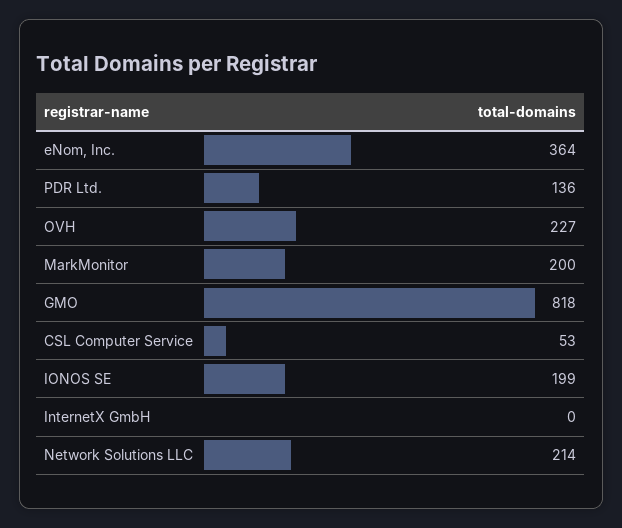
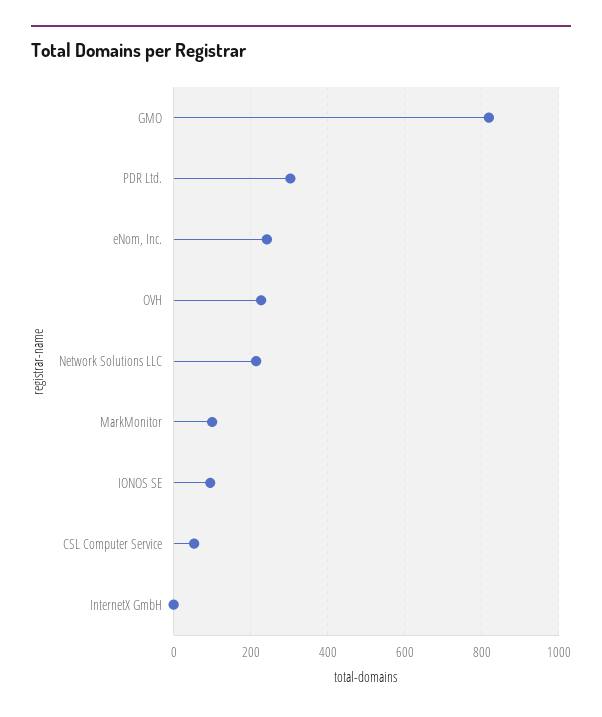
eNom, Inc.: 364 -> 240
PDR Ltd.: 136 -> 300
MarkMonitor: 200 -> 100
IONOS SE: 199 -> 100

